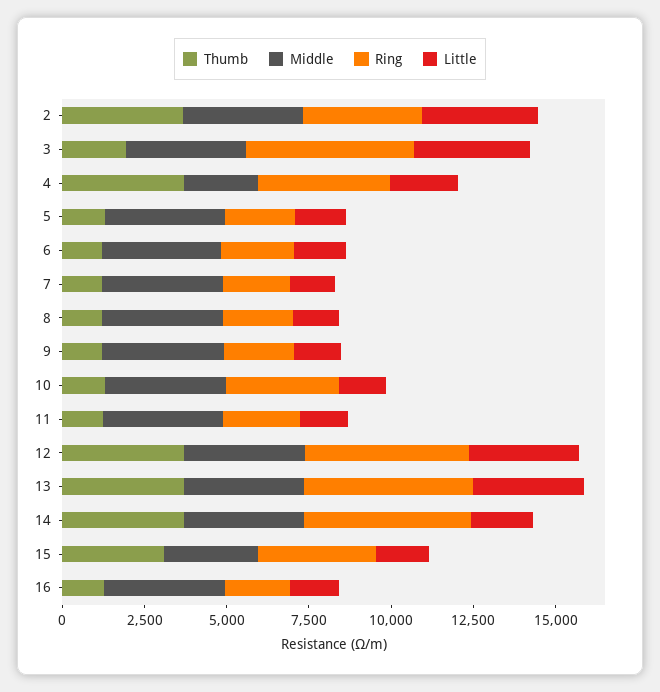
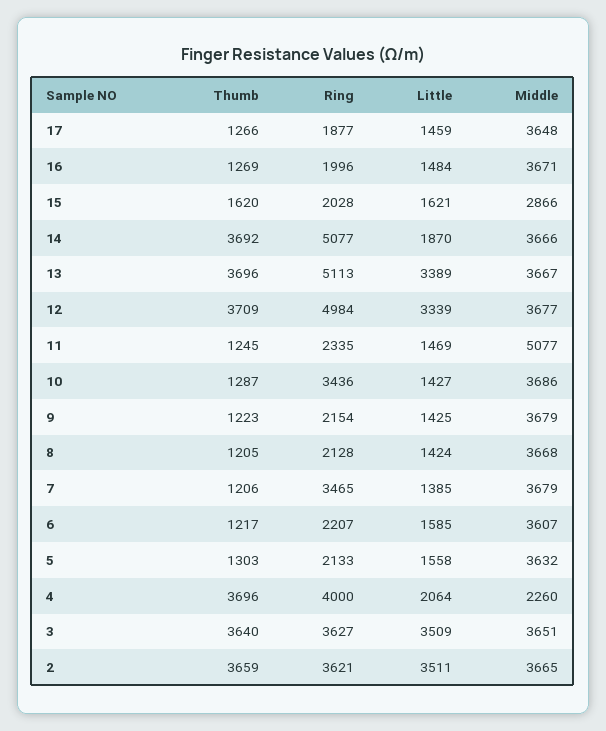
Thumb, 3: 2000 -> 3640
Ring, 3: 5000 -> 3627
Ring, 7: 2000 -> 3465
Middle, 11: 3500 -> 5077
Thumb, 15: 3000 -> 1620
Ring, 15: 3500 -> 2028
Thumb, 17: none -> 1266
Ring, 17: none -> 1877
Little, 17: none -> 1459
Middle, 17: none -> 3648

